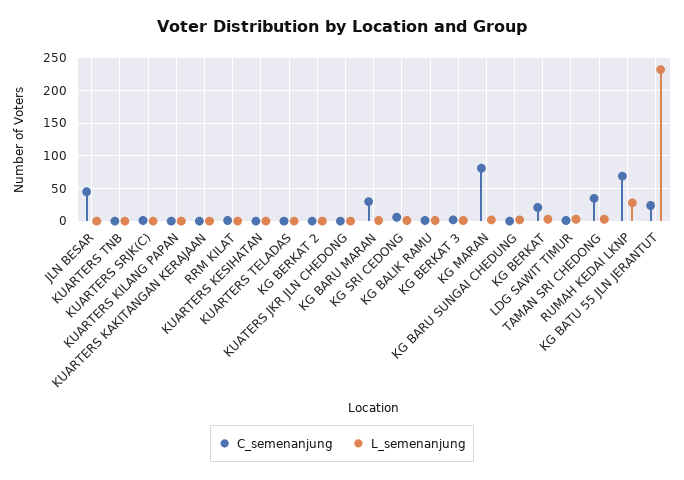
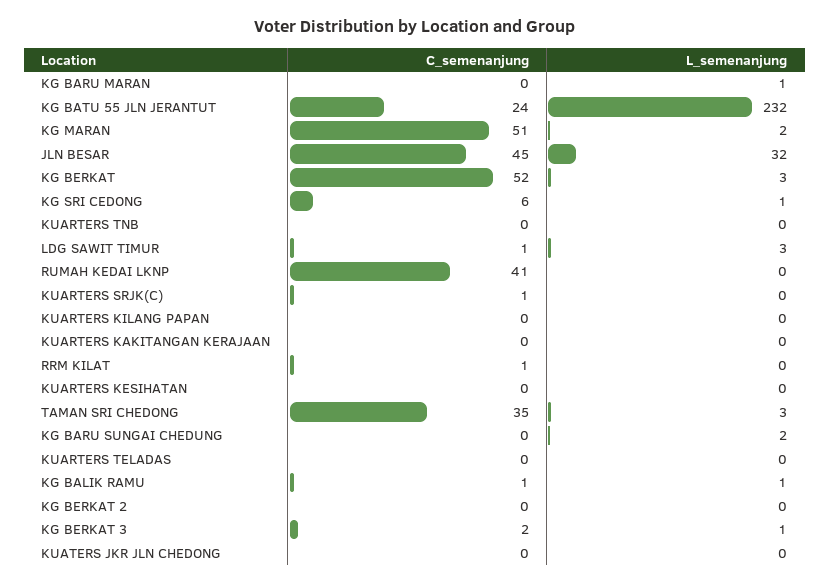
L_semenanjung, JLN BESAR: 0 -> 32
C_semenanjung, KG BARU MARAN: 30 -> 0
C_semenanjung, KG MARAN: 80 -> 51
C_semenanjung, KG BERKAT: 20 -> 52
C_semenanjung, RUMAH KEDAI LKNP: 70 -> 41
L_semenanjung, RUMAH KEDAI LKNP: 30 -> 0

